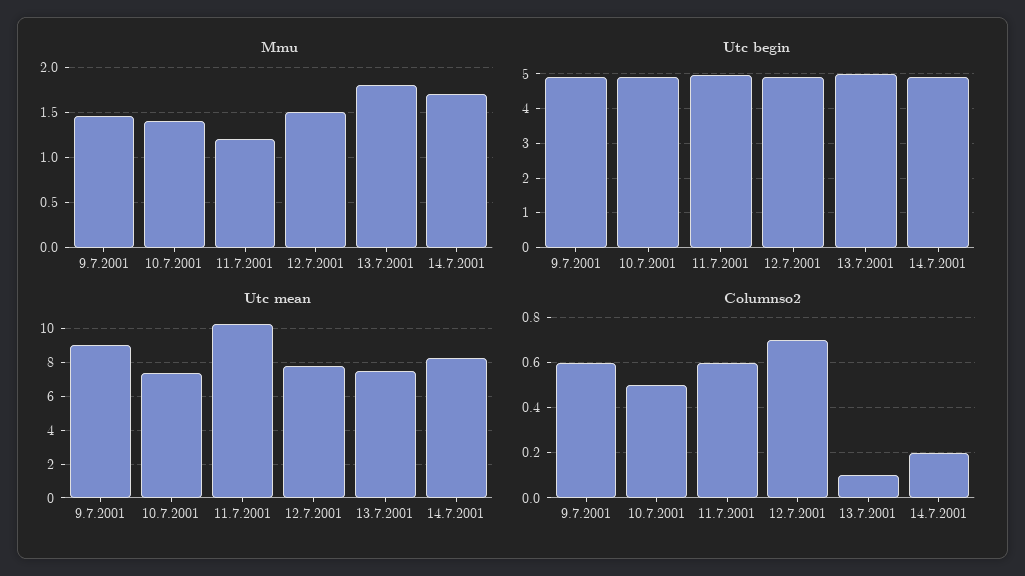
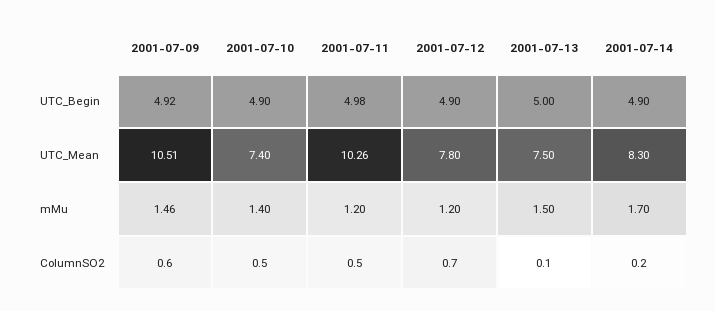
Mmu, 12.7.2001: 1.5 -> 1.2
Mmu, 13.7.2001: 1.8 -> 1.5
Utc mean, 9.7.2001: 9 -> 10.51
Columnso2, 11.7.2001: 0.6 -> 0.5

